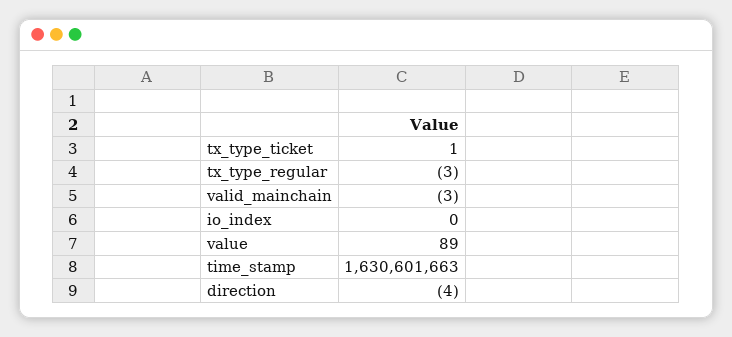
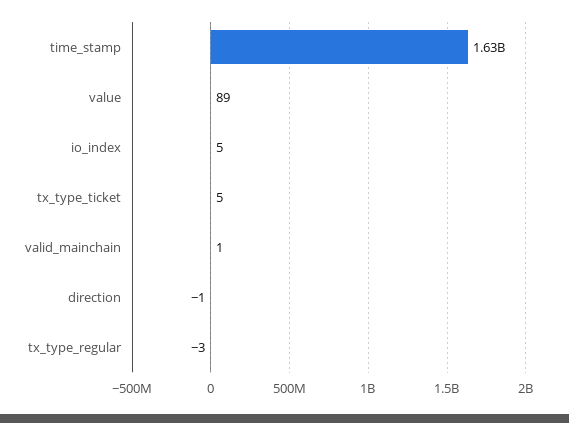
tx_type_ticket: 1 -> 5
valid_mainchain: -3 -> 1
io_index: 0 -> 5
direction: -4 -> -1

